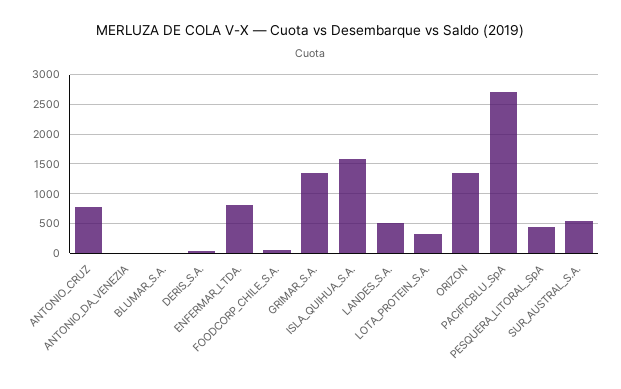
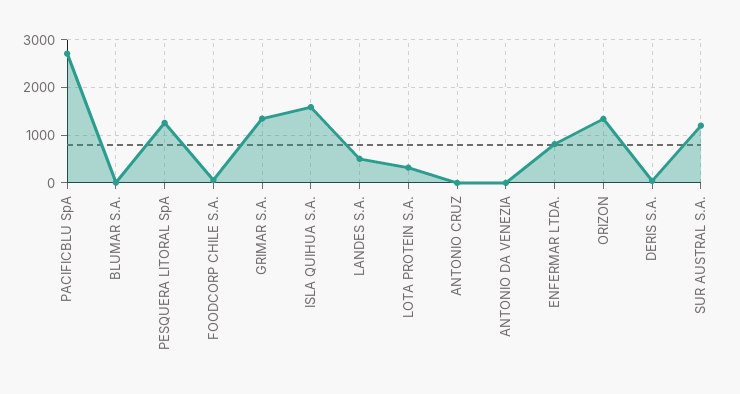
ANTONIO_CRUZ: 750 -> 0
PESQUERA_LITORAL_SpA: 500 -> 1200
SUR_AUSTRAL_S.A.: 500 -> 1200

